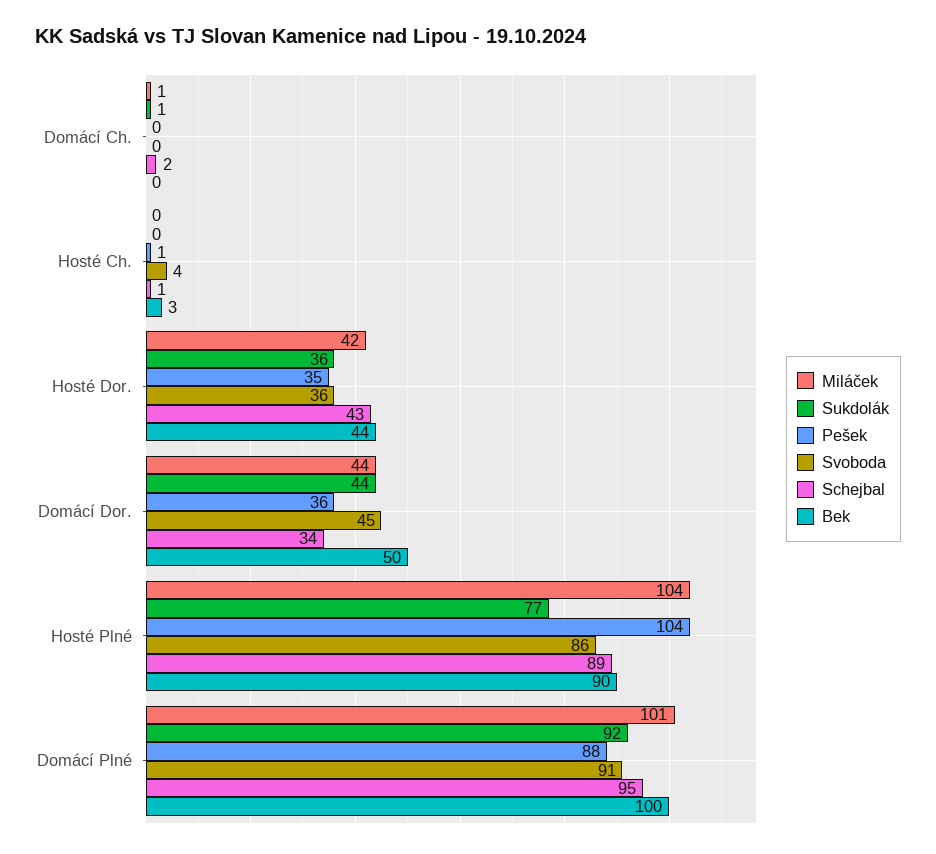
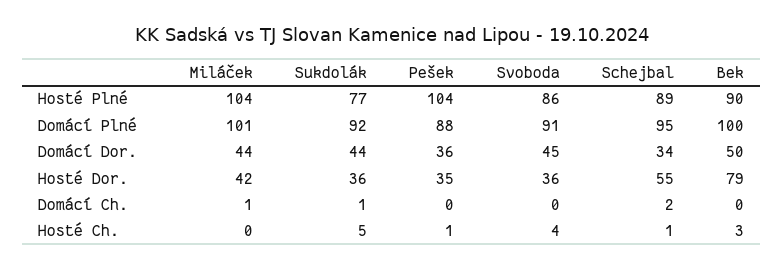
Sukdolák, Hosté Ch.: 0 -> 5
Schejbal, Hosté Dor.: 43 -> 55
Bek, Hosté Dor.: 44 -> 79

